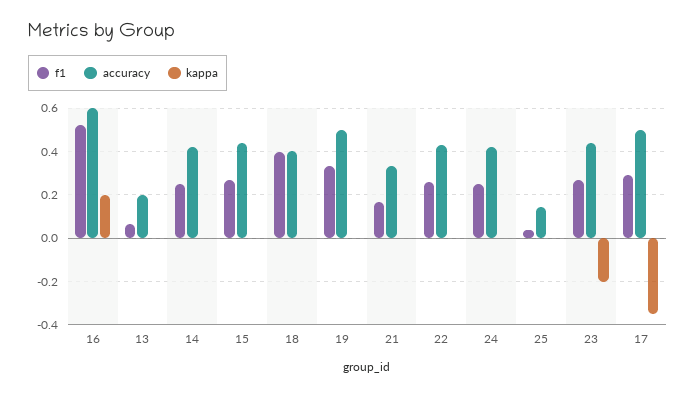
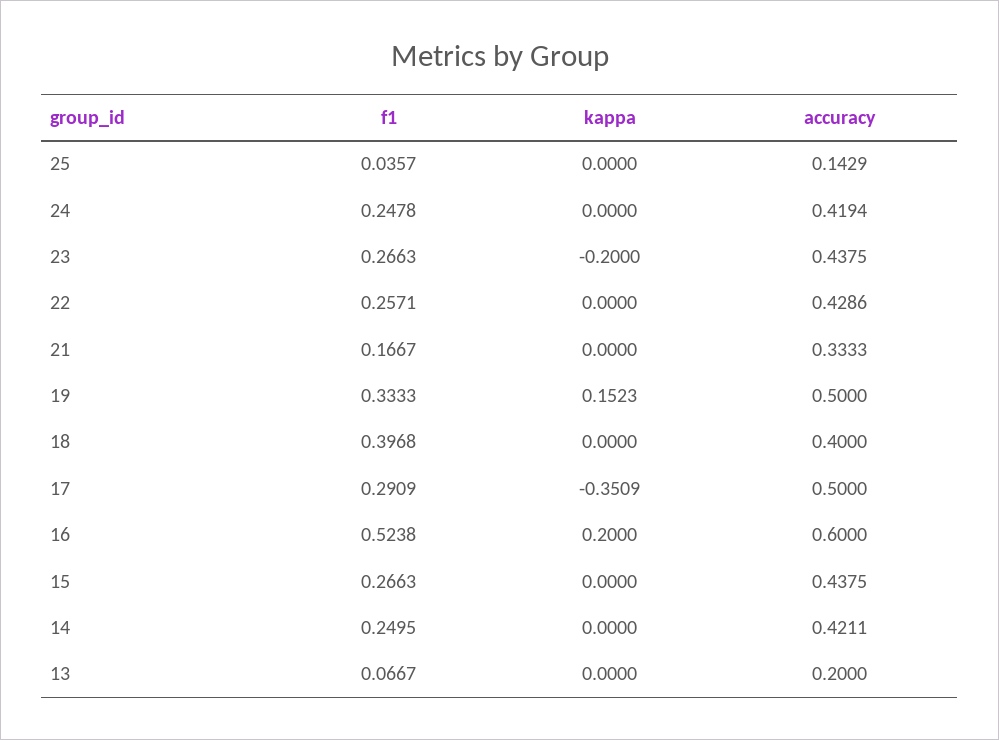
kappa, 19: 0 -> 0.1523

